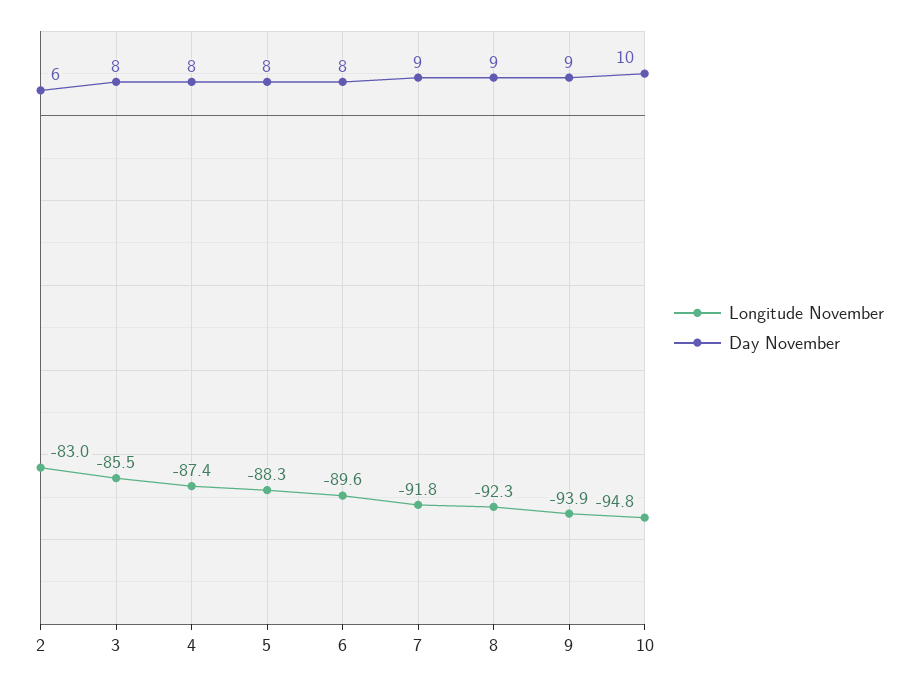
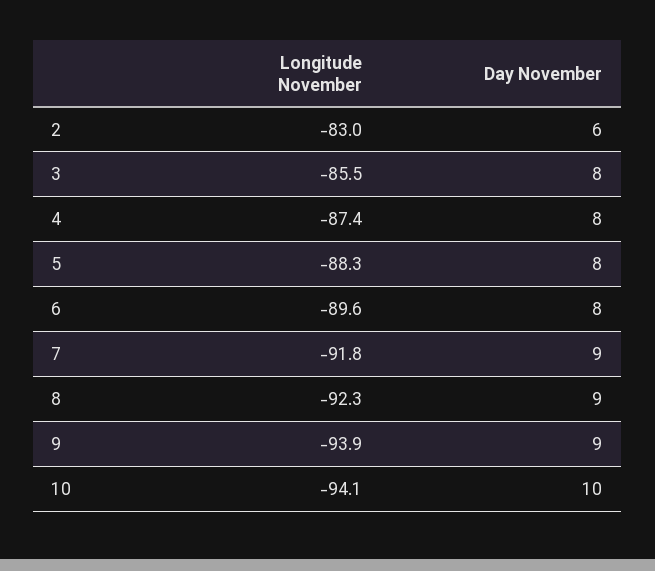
Longitude November, 10: -94.8 -> -94.1

